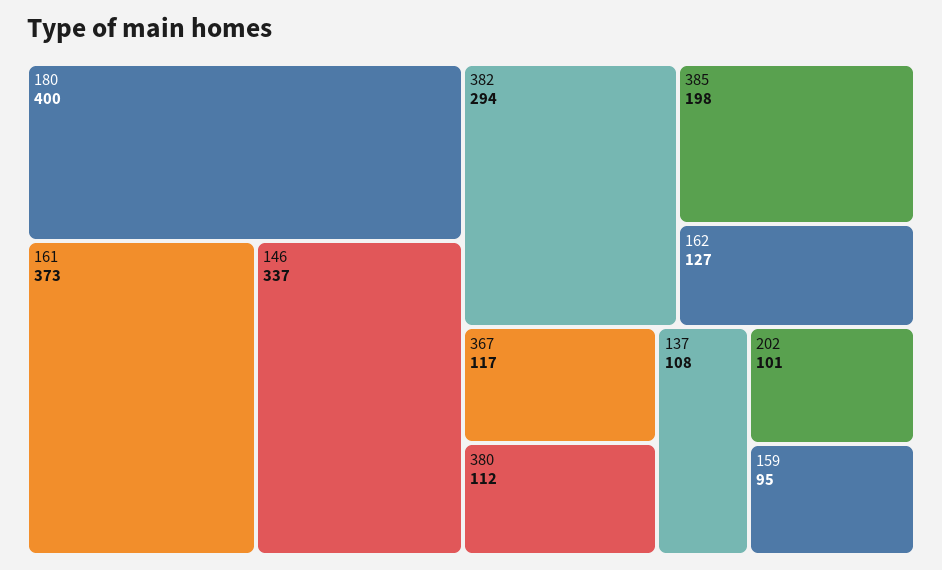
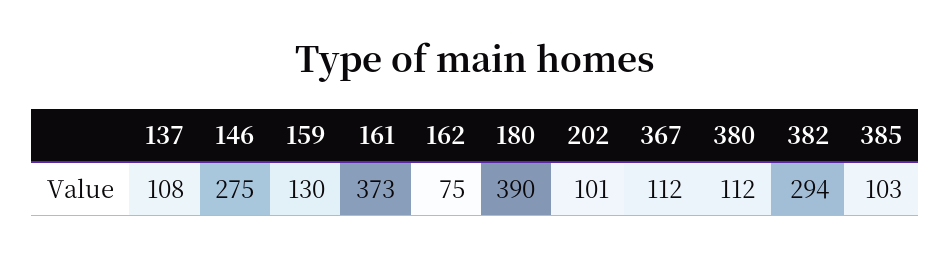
180: 400 -> 390
146: 337 -> 275
385: 198 -> 103
162: 127 -> 75
367: 117 -> 112
159: 95 -> 130

